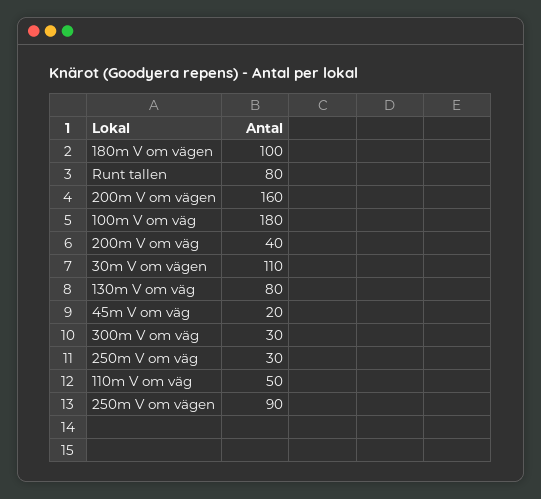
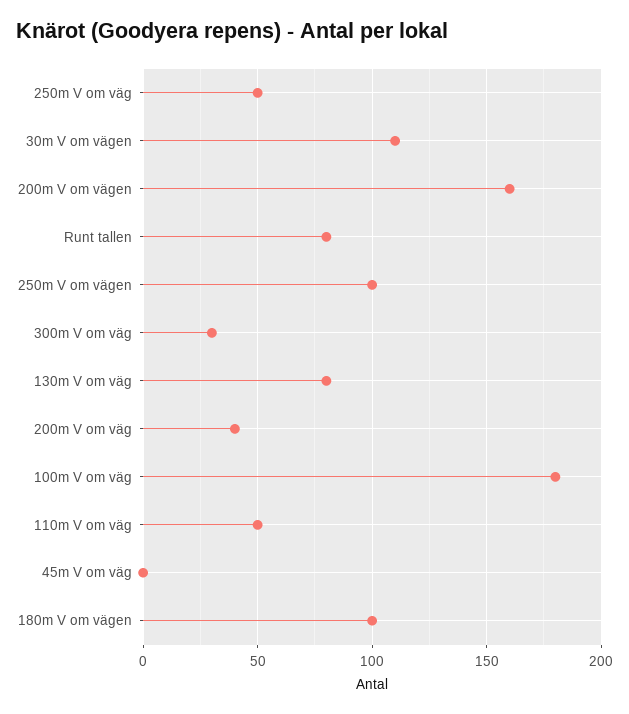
45m V om väg: 20 -> 0
250m V om väg: 30 -> 50
250m V om vägen: 90 -> 100

